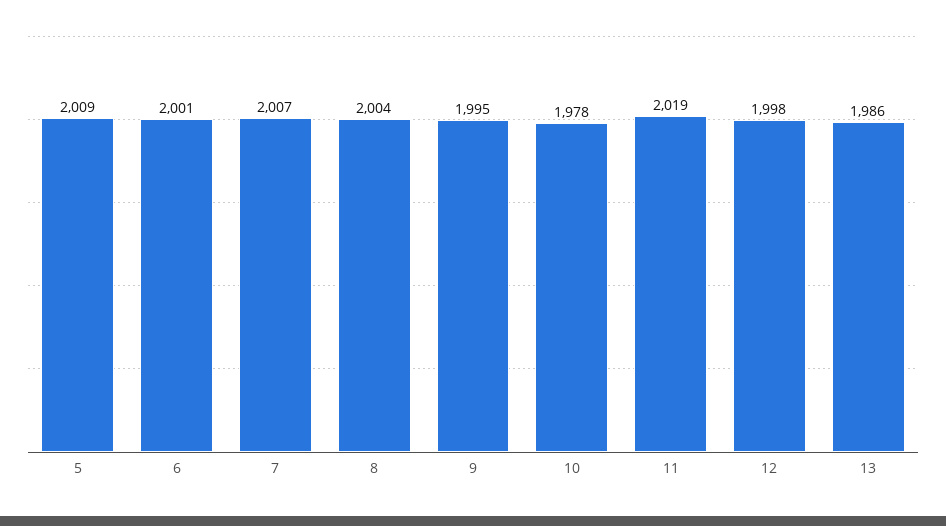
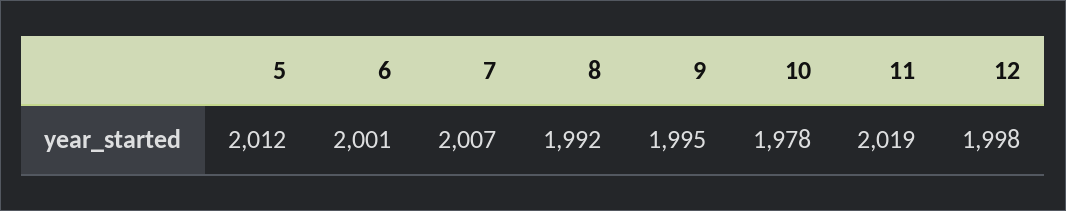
5: 2009 -> 2012
8: 2004 -> 1992
13: 1986 -> none

